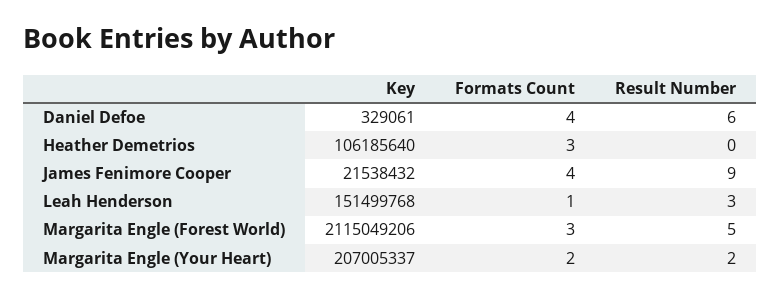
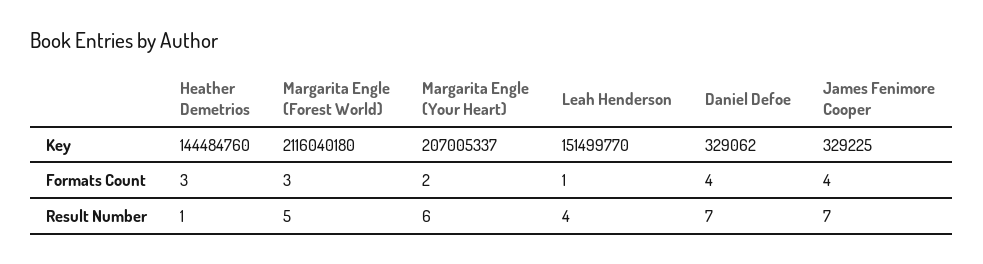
Key, Daniel Defoe: 329061 -> 329062
Result Number, Daniel Defoe: 6 -> 7
Key, Heather Demetrios: 106185640 -> 144484760
Result Number, Heather Demetrios: 0 -> 1
Key, James Fenimore Cooper: 21538432 -> 329225
Result Number, James Fenimore Cooper: 9 -> 7
Key, Leah Henderson: 151499768 -> 151499770
Result Number, Leah Henderson: 3 -> 4
Key, Margarita Engle (Forest World): 2115049206 -> 2116040180
Result Number, Margarita Engle (Your Heart): 2 -> 6

